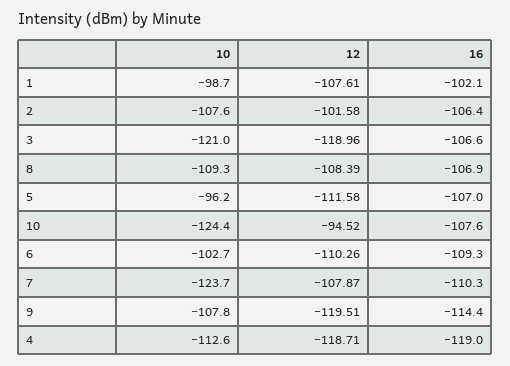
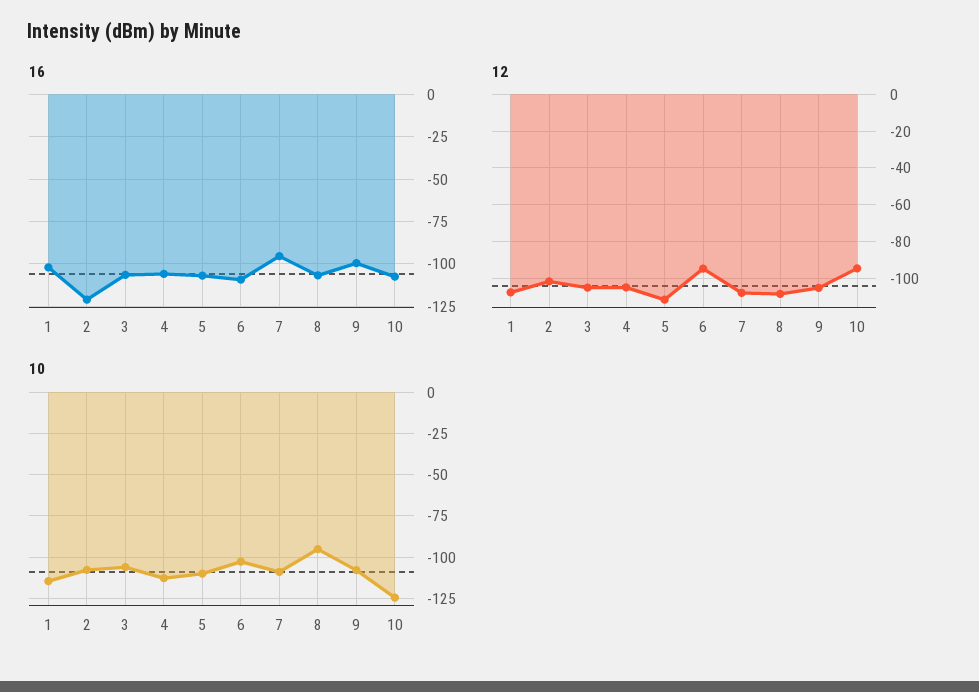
10, 1: -98.7 -> -115
16, 2: -106.4 -> -120
10, 3: -121 -> -105
12, 3: -118.96 -> -105
10, 8: -109.3 -> -95
10, 5: -96.2 -> -110
12, 6: -110.26 -> -95
10, 7: -123.7 -> -110
16, 7: -110.3 -> -95
12, 9: -119.51 -> -105
16, 9: -114.4 -> -100
12, 4: -118.71 -> -105
16, 4: -119 -> -105

